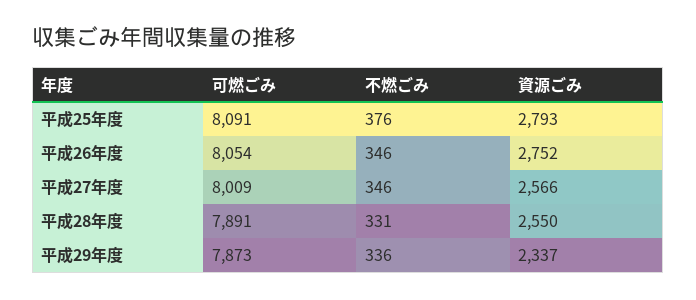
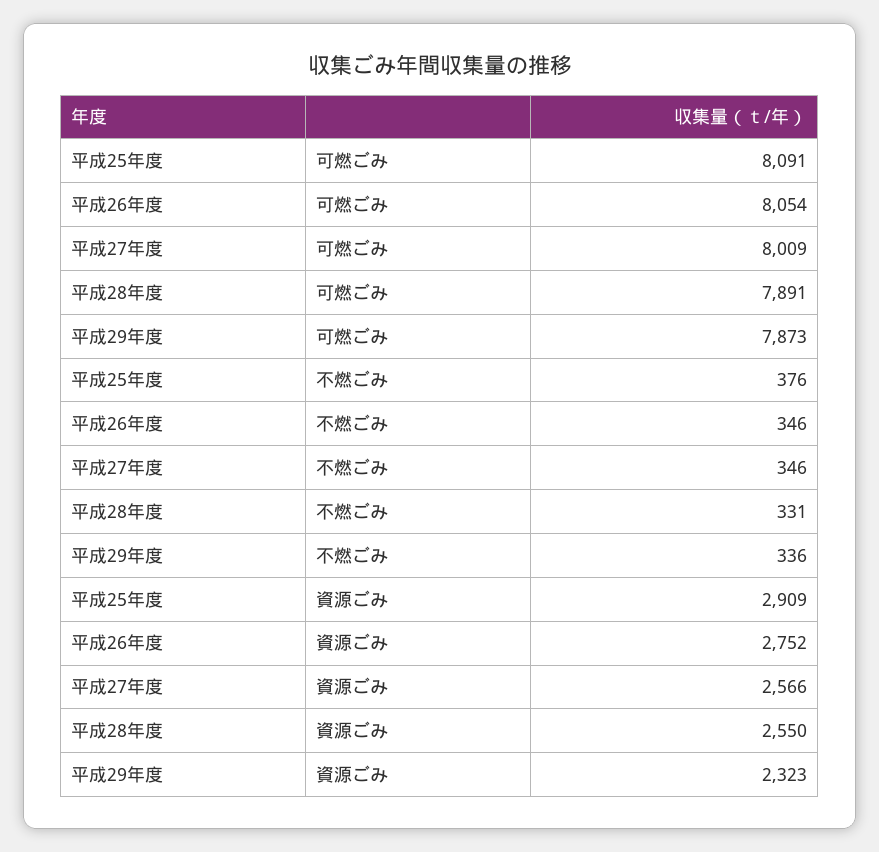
資源ごみ, 平成25年度: 2793 -> 2909
資源ごみ, 平成29年度: 2337 -> 2323

